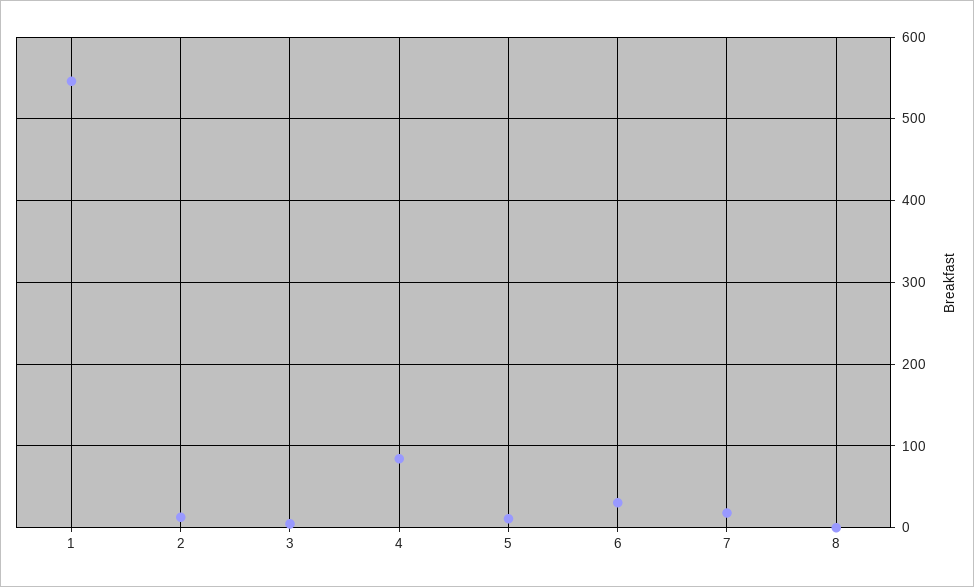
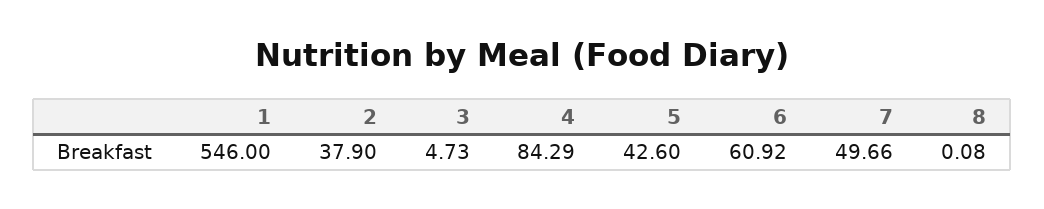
2: 10 -> 37.9
5: 10 -> 42.6
6: 30 -> 60.92
7: 20 -> 49.66

